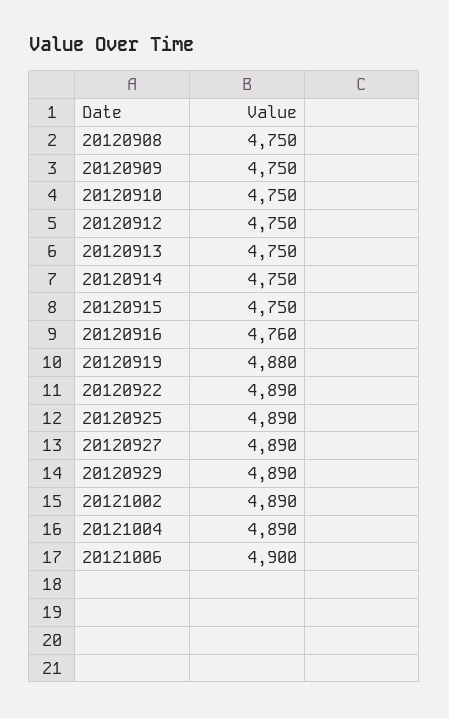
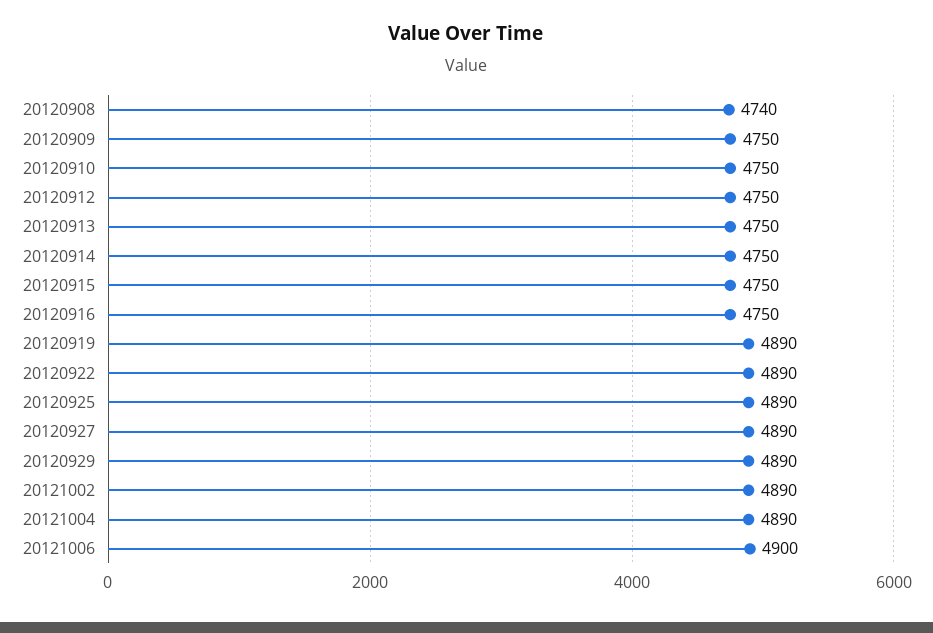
20120908: 4750 -> 4740
20120916: 4760 -> 4750
20120919: 4880 -> 4890

